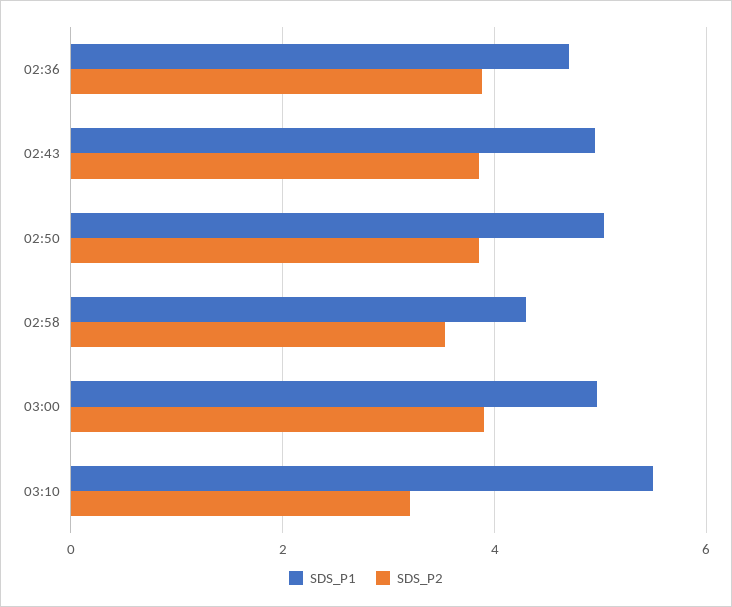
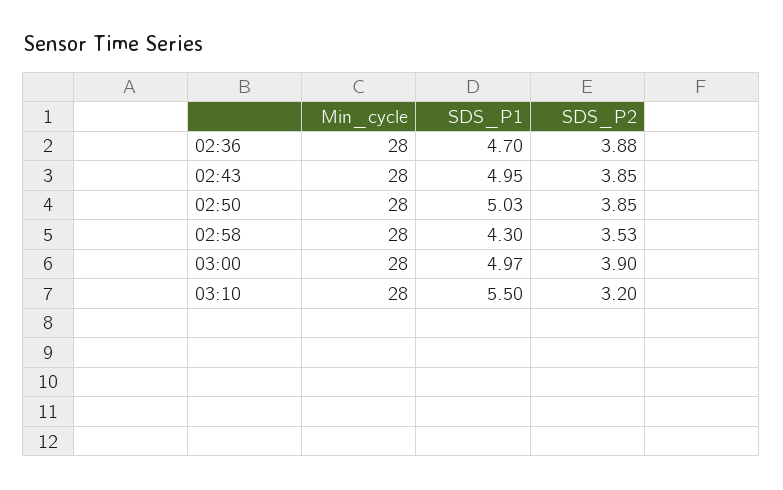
Min_cycle, 02:36: none -> 28
Min_cycle, 02:43: none -> 28
Min_cycle, 02:50: none -> 28
Min_cycle, 02:58: none -> 28
Min_cycle, 03:00: none -> 28
Min_cycle, 03:10: none -> 28

